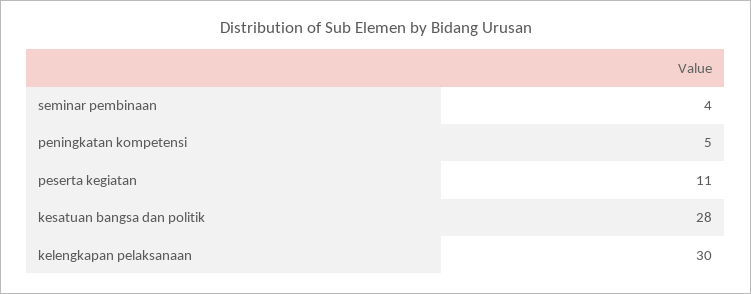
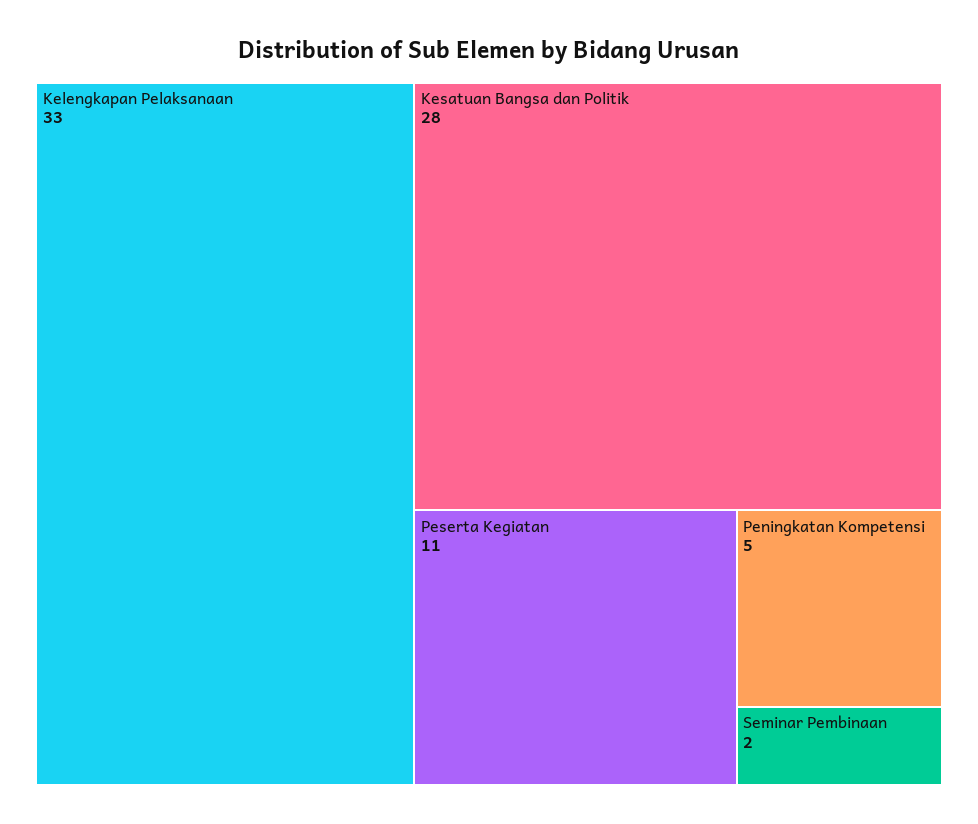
seminar pembinaan: 4 -> 2
kelengkapan pelaksanaan: 30 -> 33

